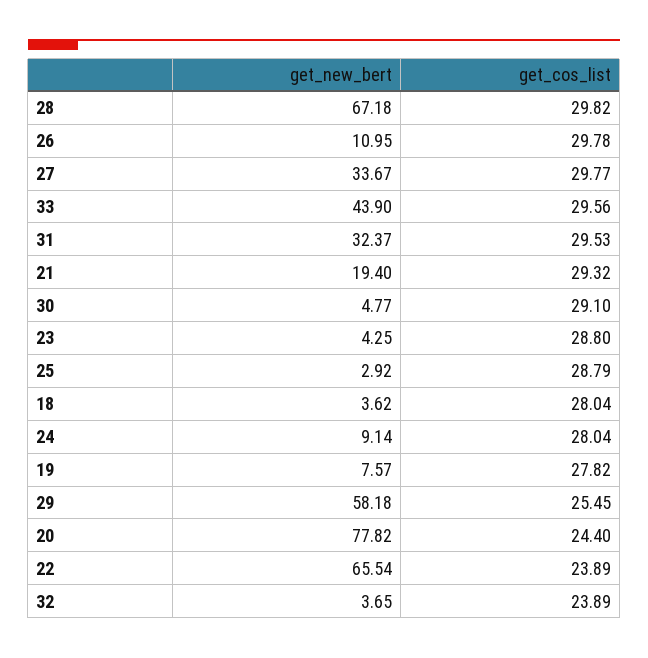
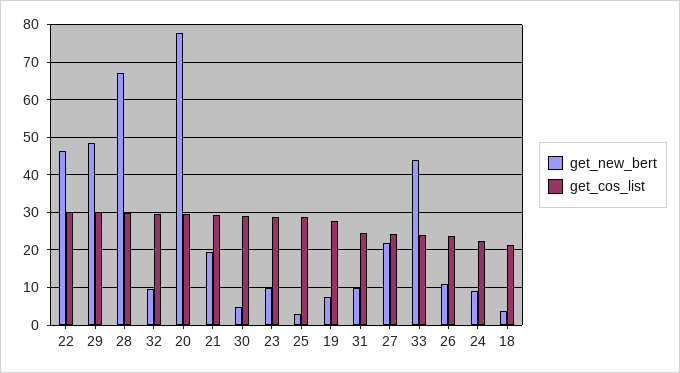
get_cos_list, 26: 29.78 -> 24
get_new_bert, 27: 33.67 -> 22
get_cos_list, 27: 29.77 -> 24
get_cos_list, 33: 29.56 -> 24
get_new_bert, 31: 32.37 -> 10
get_cos_list, 31: 29.53 -> 24
get_new_bert, 23: 4.25 -> 10
get_cos_list, 18: 28.04 -> 22
get_cos_list, 24: 28.04 -> 22
get_new_bert, 29: 58.18 -> 48
get_cos_list, 29: 25.45 -> 30
get_cos_list, 20: 24.4 -> 30
get_new_bert, 22: 65.54 -> 46
get_cos_list, 22: 23.89 -> 30
get_new_bert, 32: 3.65 -> 10
get_cos_list, 32: 23.89 -> 30

